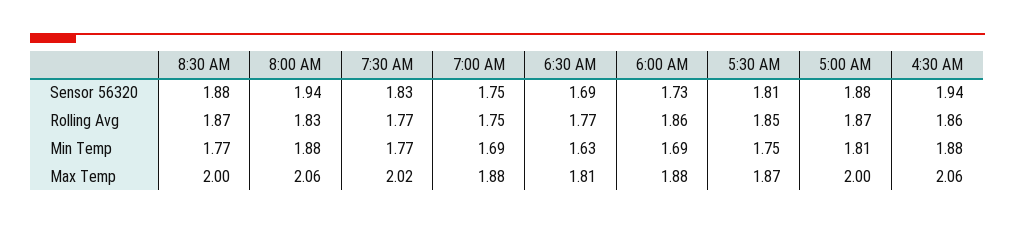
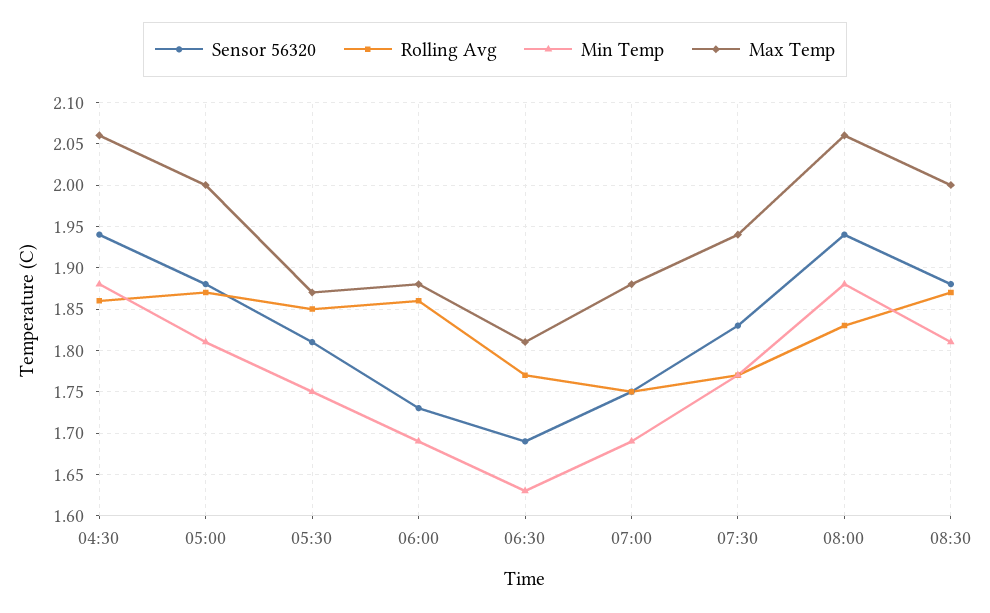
Min Temp, 8:30 AM: 1.77 -> 1.81
Max Temp, 7:30 AM: 2.02 -> 1.94

